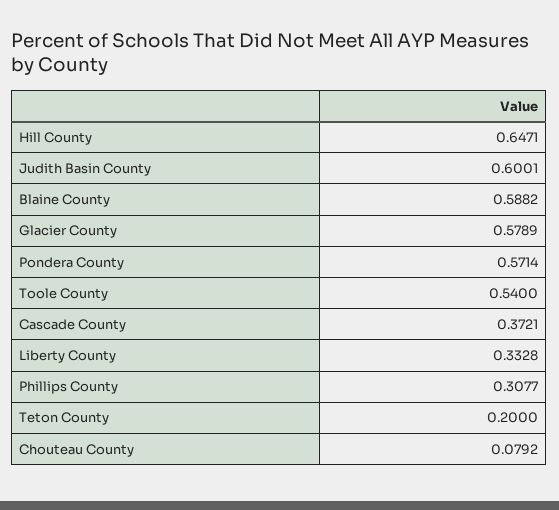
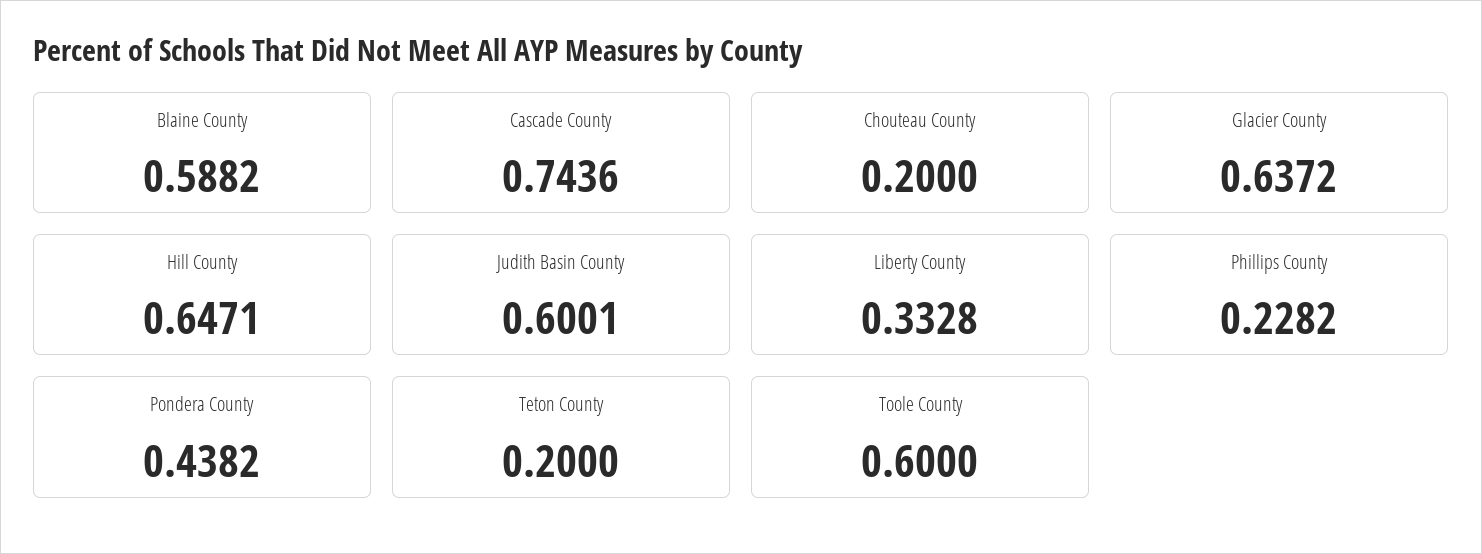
Glacier County: 0.5789 -> 0.6372
Pondera County: 0.5714 -> 0.4382
Toole County: 0.54 -> 0.6
Cascade County: 0.3721 -> 0.7436
Phillips County: 0.3077 -> 0.2282
Chouteau County: 0.0792 -> 0.2

